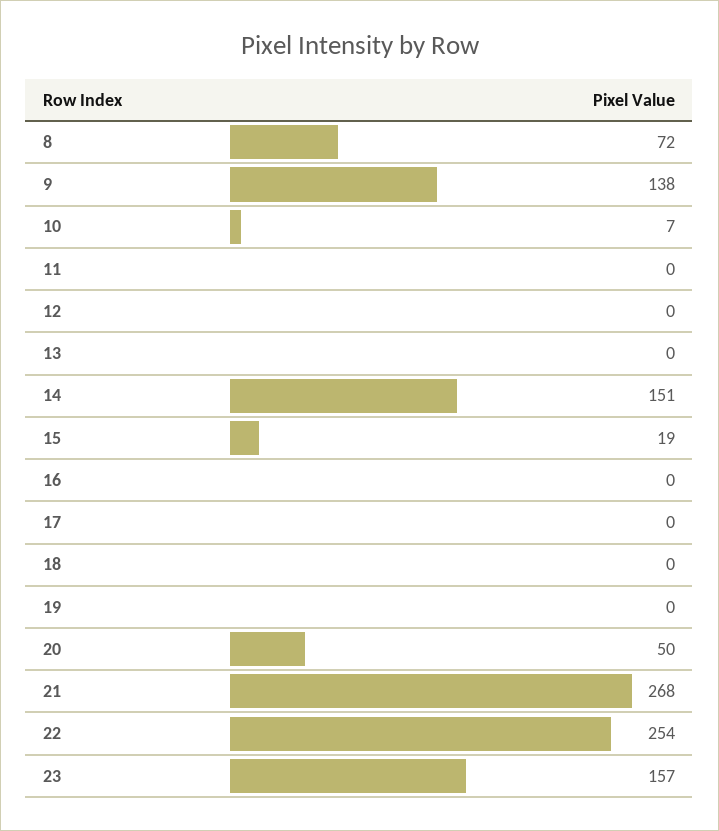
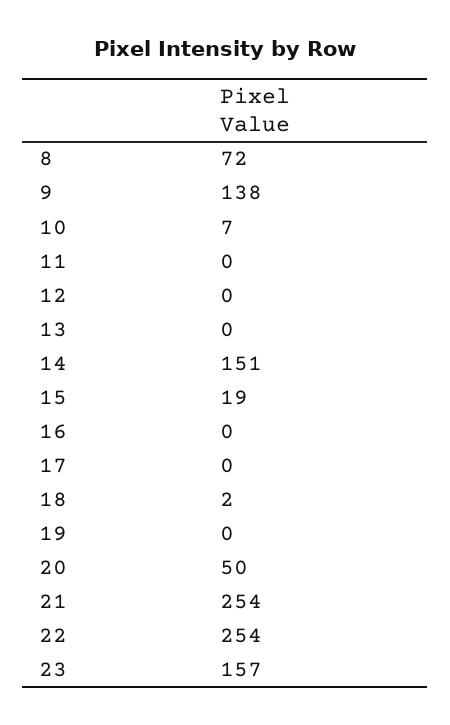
18: 0 -> 2
21: 268 -> 254

